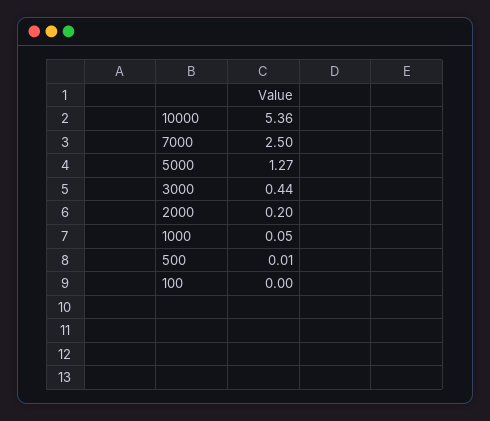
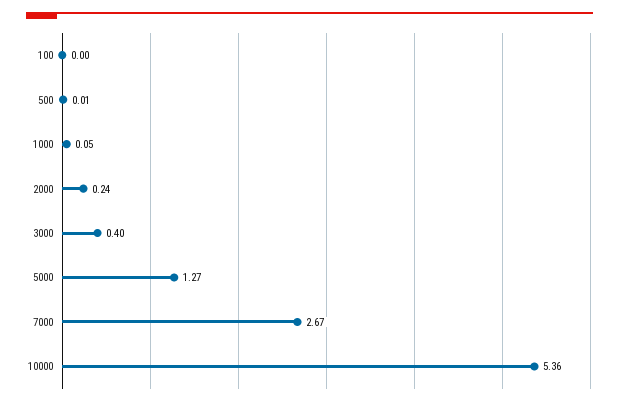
7000: 2.5 -> 2.67
3000: 0.44 -> 0.4
2000: 0.2 -> 0.24

